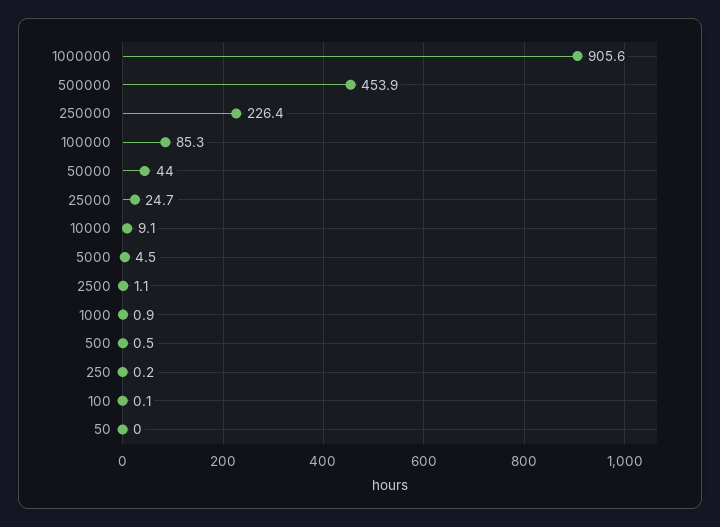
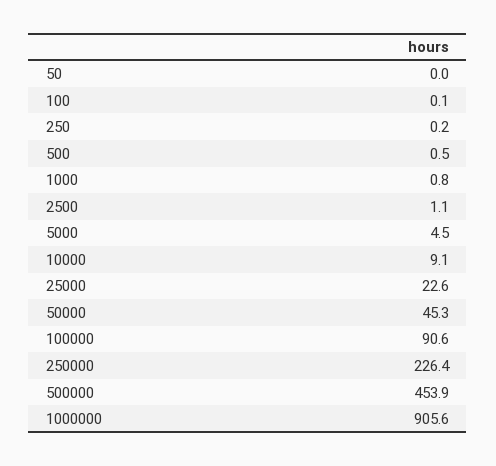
100000: 85.3 -> 90.6
50000: 44 -> 45.3
25000: 24.7 -> 22.6
1000: 0.9 -> 0.8

